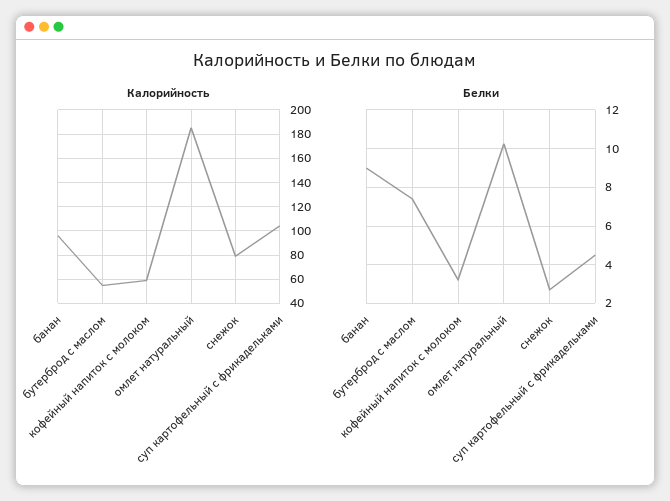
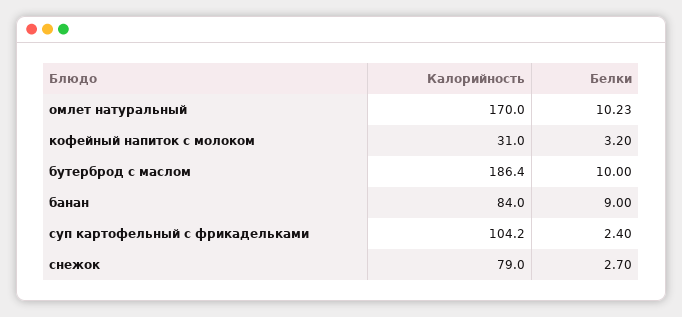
Калорийность, банан: 95 -> 84
Калорийность, бутерброд с маслом: 55 -> 186.4
Калорийность, кофейный напиток с молоком: 60 -> 31
Калорийность, омлет натуральный: 185 -> 170
Белки, бутерброд с маслом: 7.5 -> 10
Белки, суп картофельный с фрикадельками: 4.5 -> 2.4

